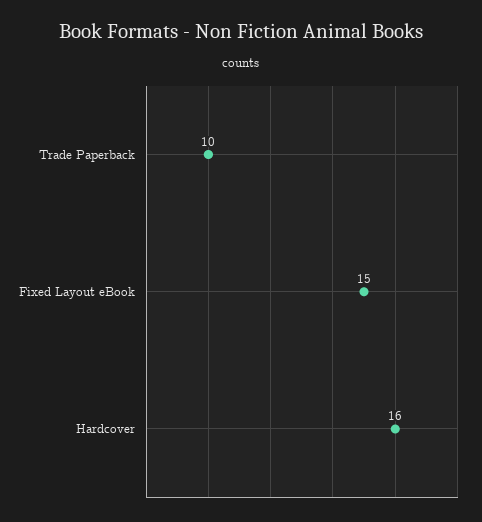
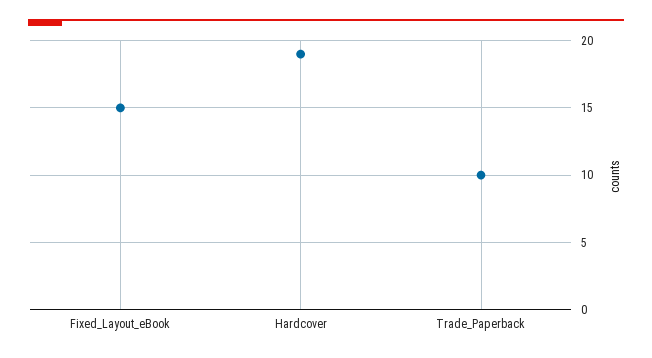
Hardcover: 16 -> 19

